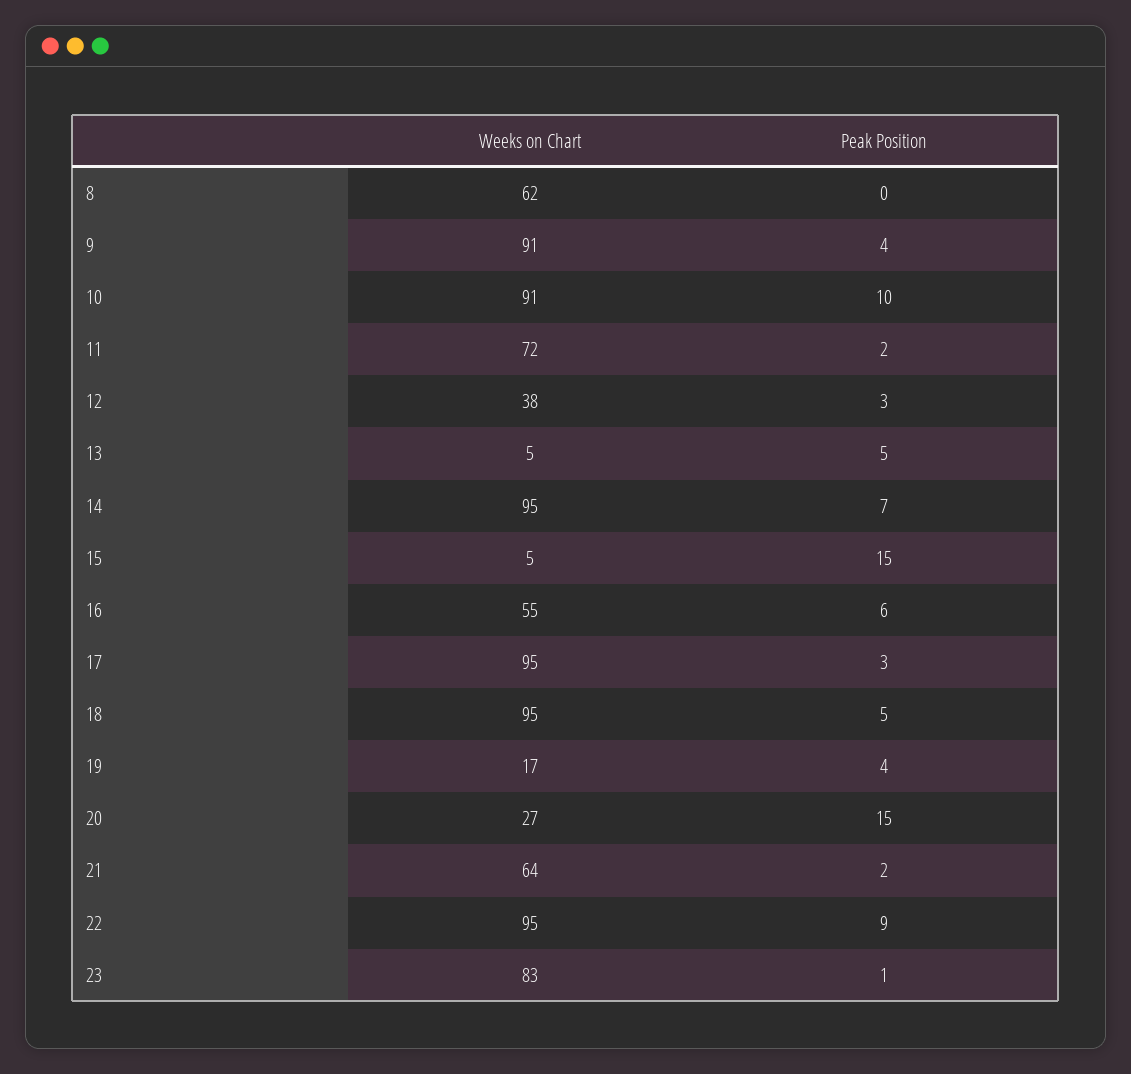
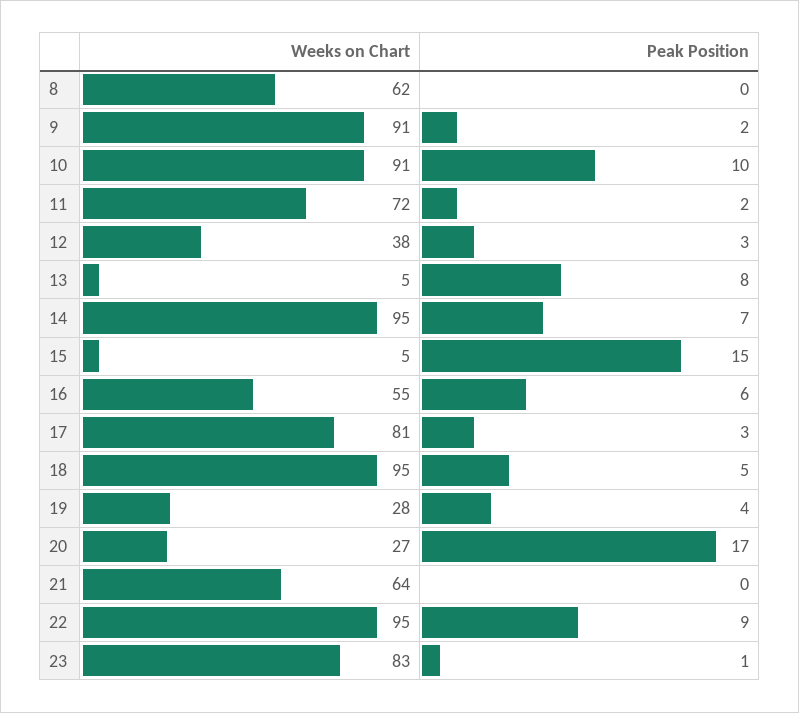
Peak Position, 9: 4 -> 2
Peak Position, 13: 5 -> 8
Weeks on Chart, 17: 95 -> 81
Weeks on Chart, 19: 17 -> 28
Peak Position, 20: 15 -> 17
Peak Position, 21: 2 -> 0

